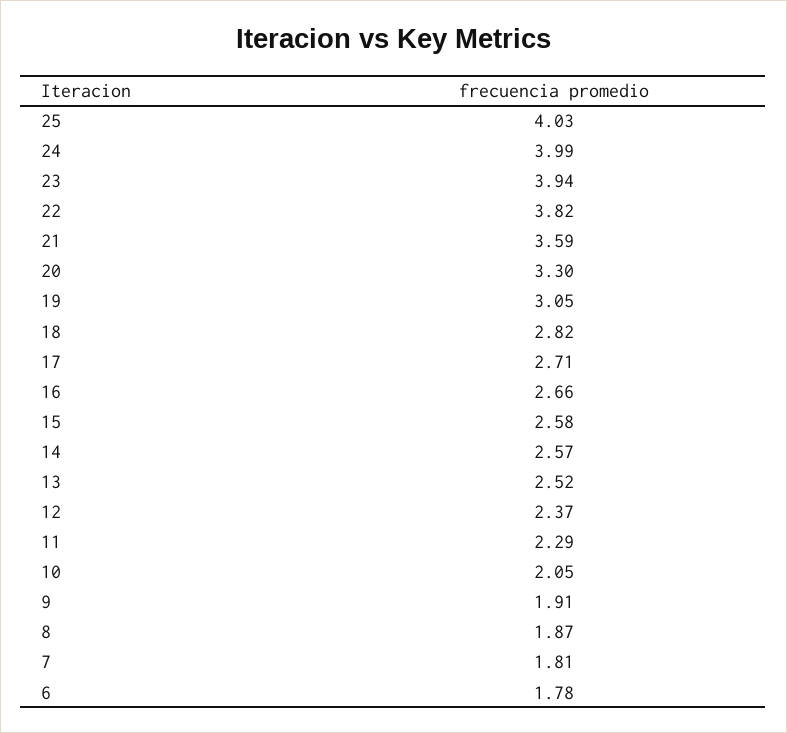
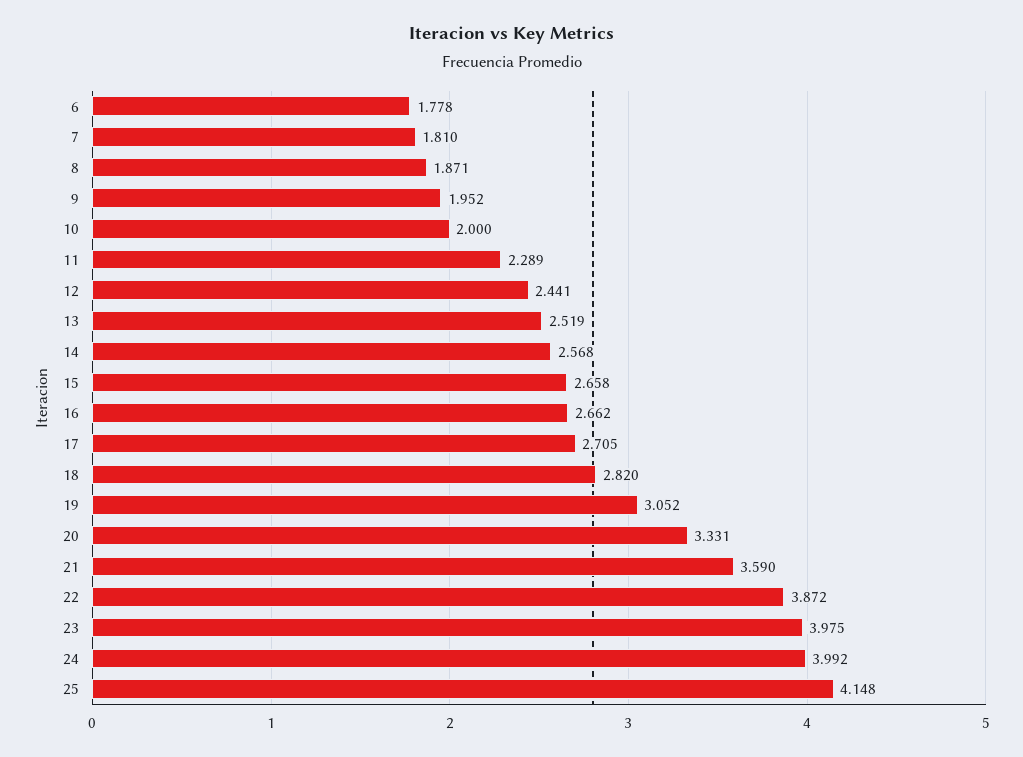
25: 4.03 -> 4.148
23: 3.94 -> 3.975
22: 3.82 -> 3.872
20: 3.3 -> 3.331
15: 2.58 -> 2.658
12: 2.37 -> 2.441
10: 2.05 -> 2
9: 1.91 -> 1.952

